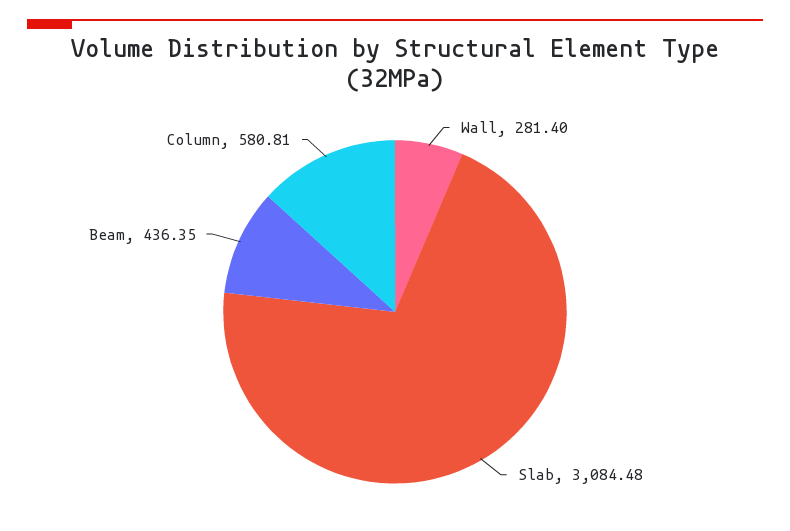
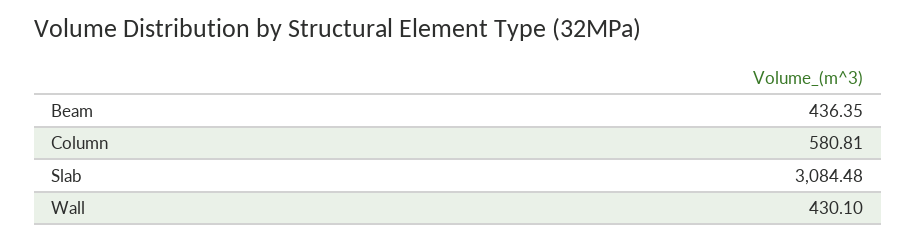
Wall: 281.4 -> 430.1

